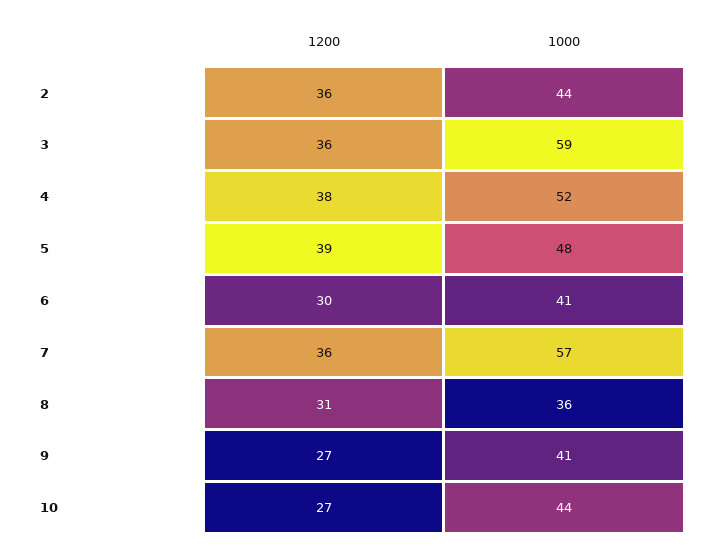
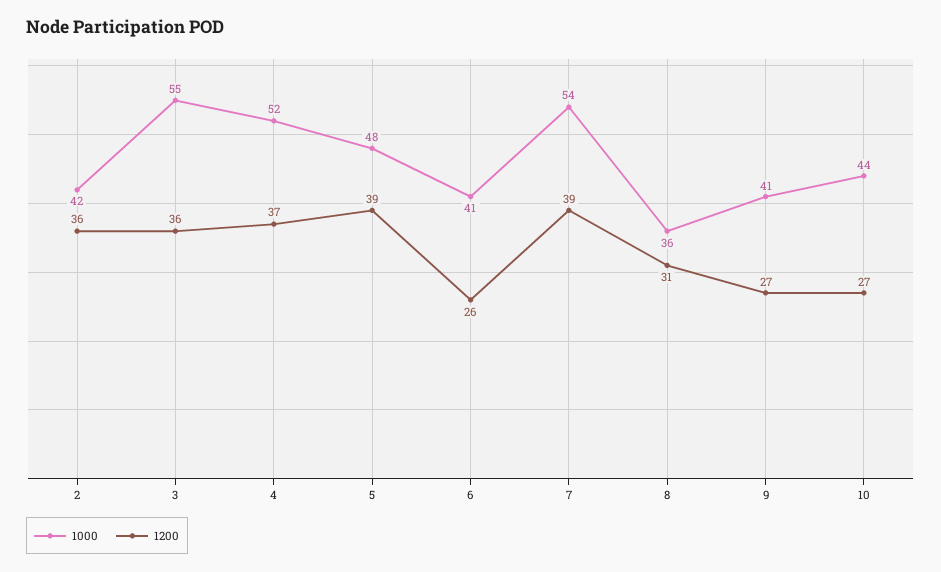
1000, 2: 44 -> 42
1000, 3: 59 -> 55
1200, 4: 38 -> 37
1200, 6: 30 -> 26
1200, 7: 36 -> 39
1000, 7: 57 -> 54

